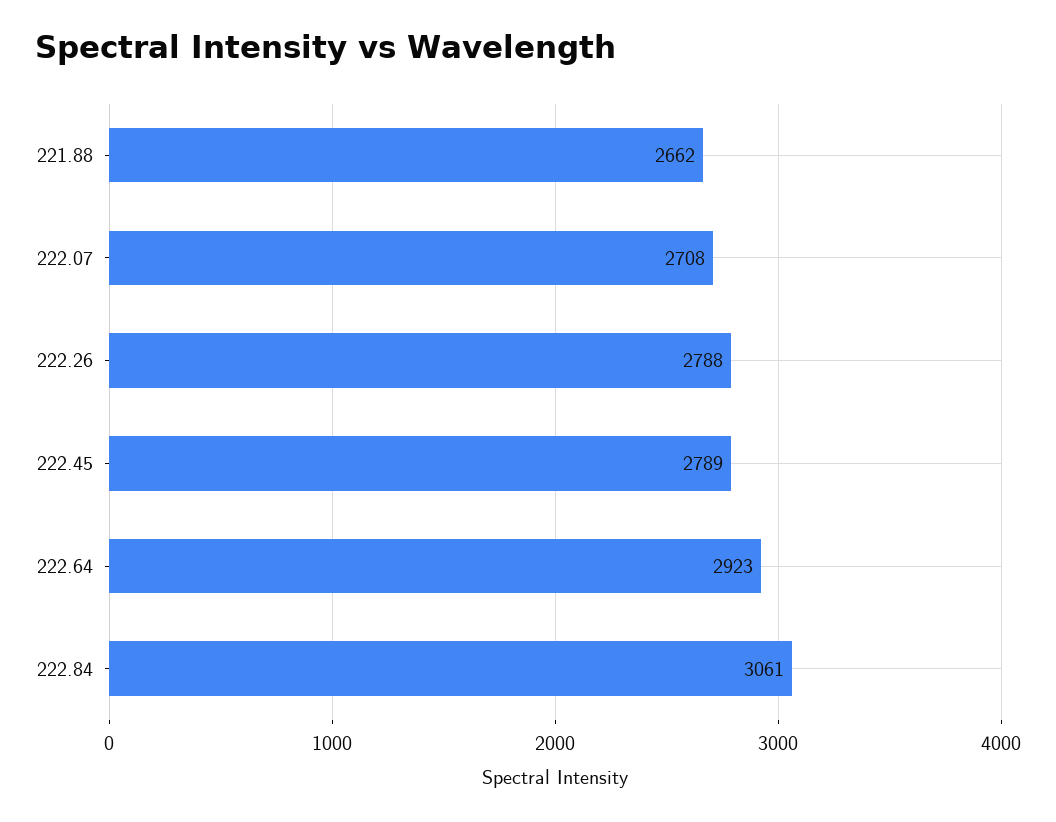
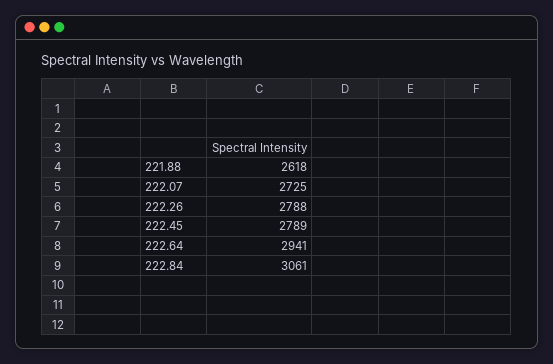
221.88: 2662 -> 2618
222.07: 2708 -> 2725
222.64: 2923 -> 2941

